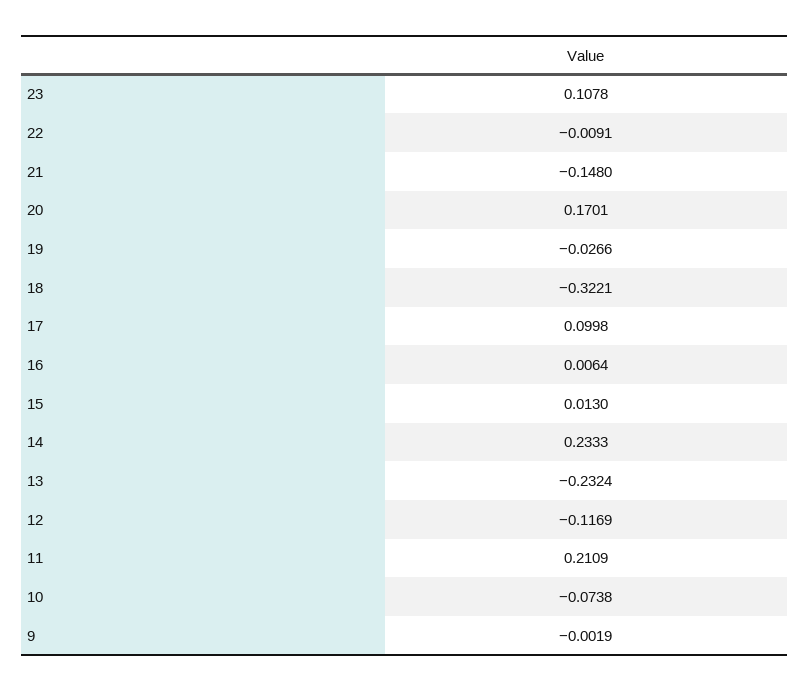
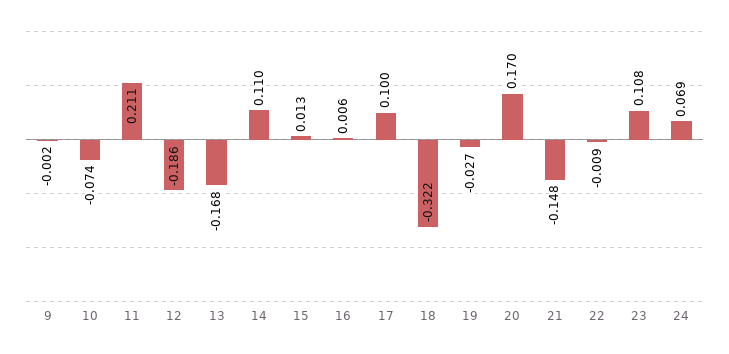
14: 0.2333 -> 0.11
13: -0.2324 -> -0.168
12: -0.1169 -> -0.186
24: none -> 0.069

